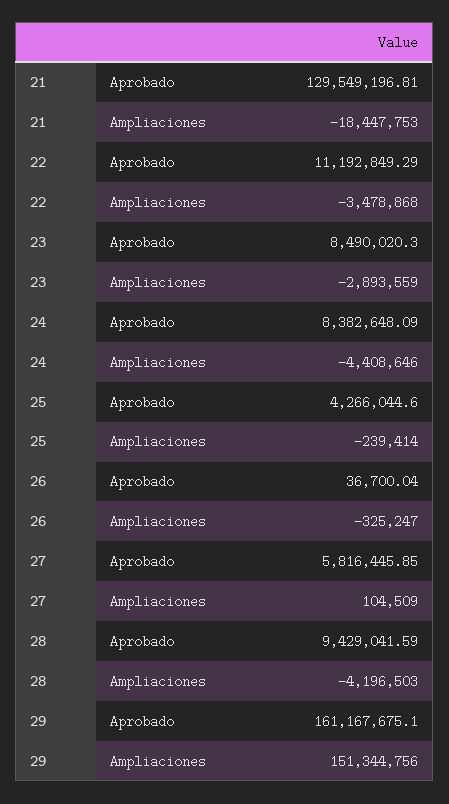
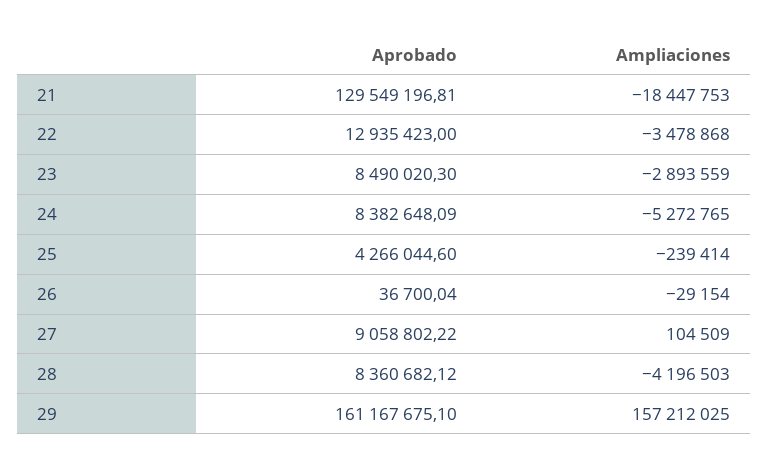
22, Aprobado: 11192849.29 -> 12935423
24, Ampliaciones: -4408646 -> -5272765
26, Ampliaciones: -325247 -> -29154
27, Aprobado: 5816445.85 -> 9058802.22
28, Aprobado: 9429041.59 -> 8360682.12
29, Ampliaciones: 151344756 -> 157212025

